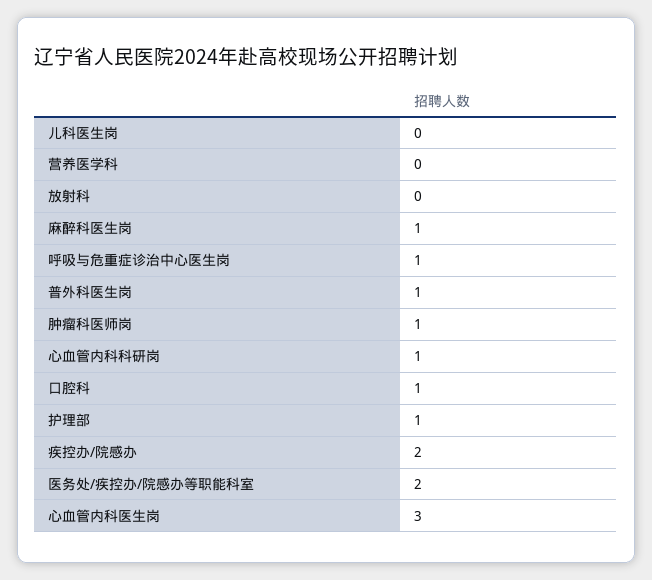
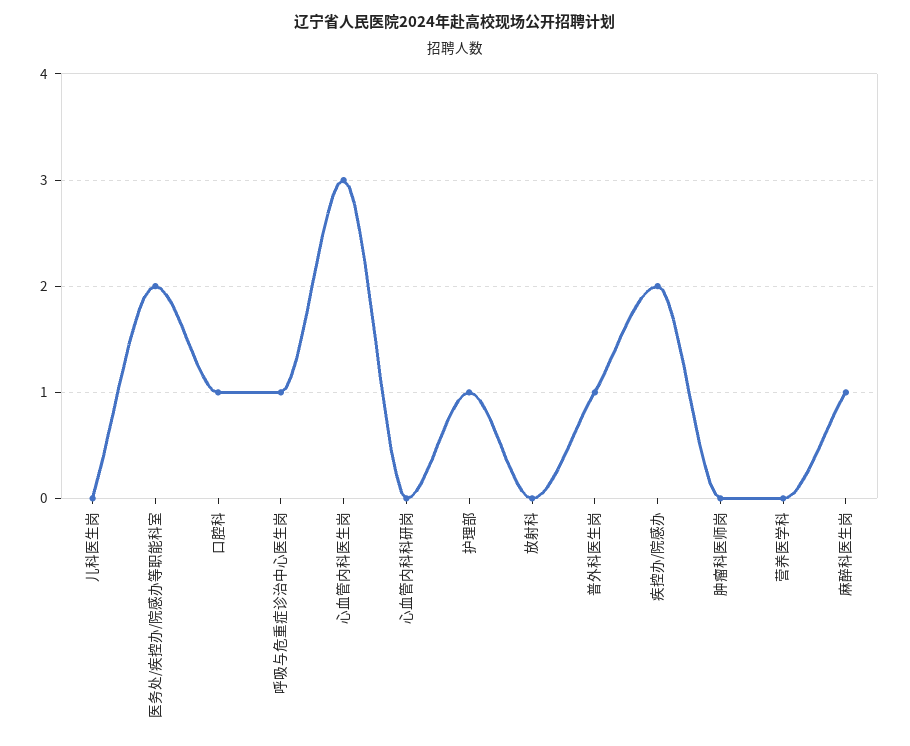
肿瘤科医师岗: 1 -> 0
心血管内科科研岗: 1 -> 0

